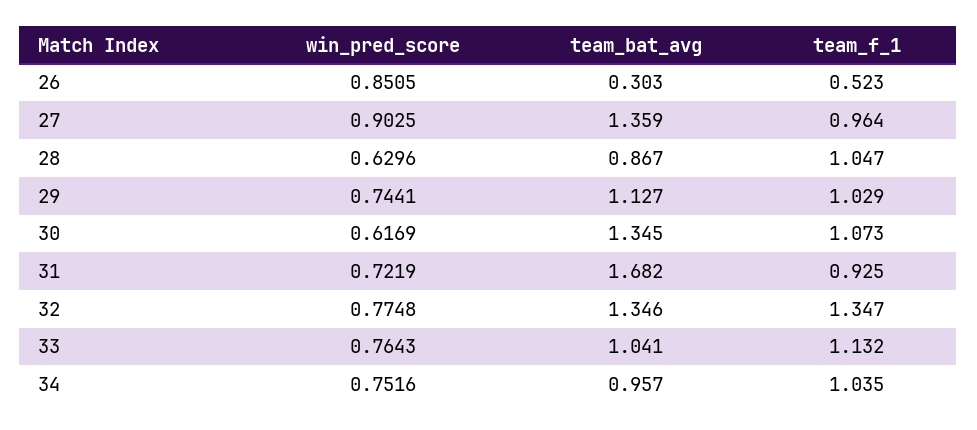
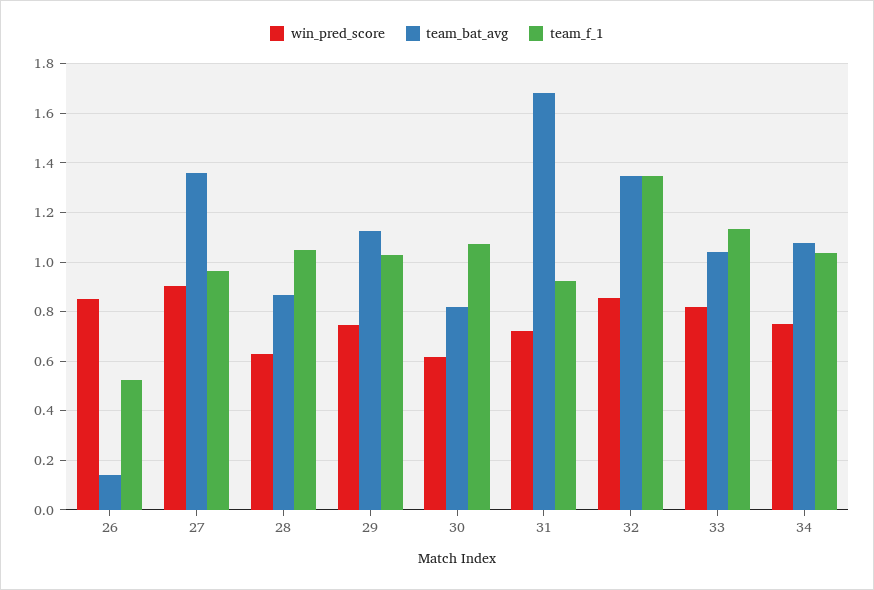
team_bat_avg, 26: 0.303 -> 0.15
team_bat_avg, 30: 1.345 -> 0.825
win_pred_score, 32: 0.7748 -> 0.85
win_pred_score, 33: 0.7643 -> 0.825
team_bat_avg, 34: 0.957 -> 1.075

